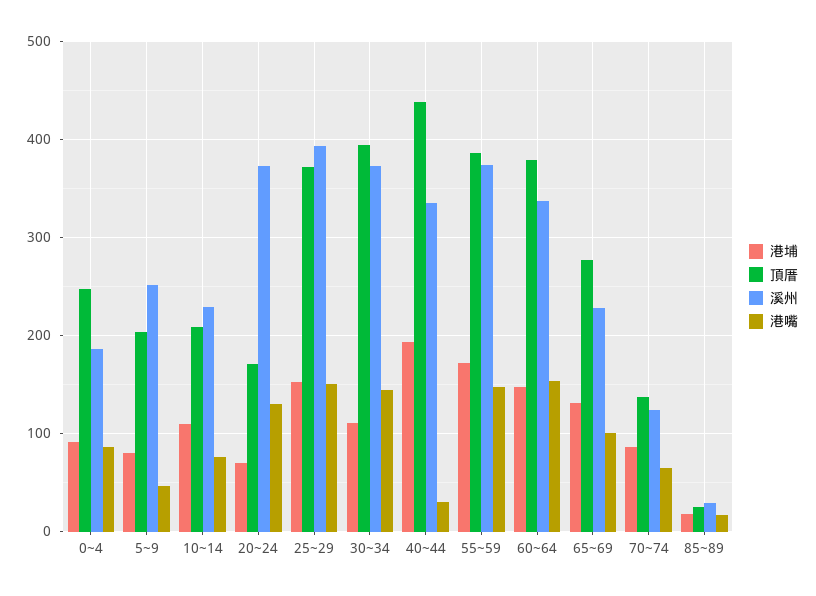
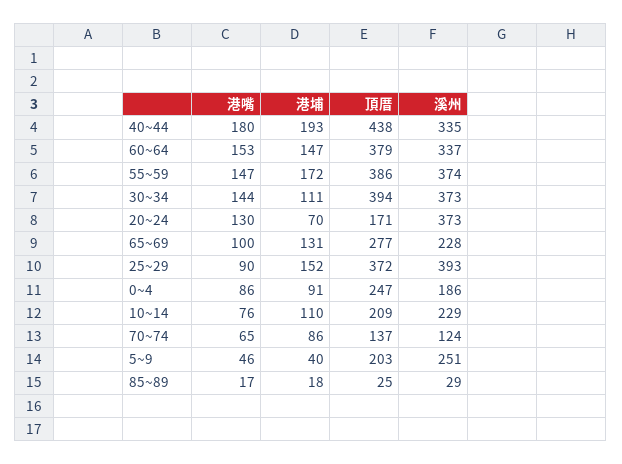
港埔, 5~9: 80 -> 40
港嘴, 25~29: 150 -> 90
港嘴, 40~44: 30 -> 180

